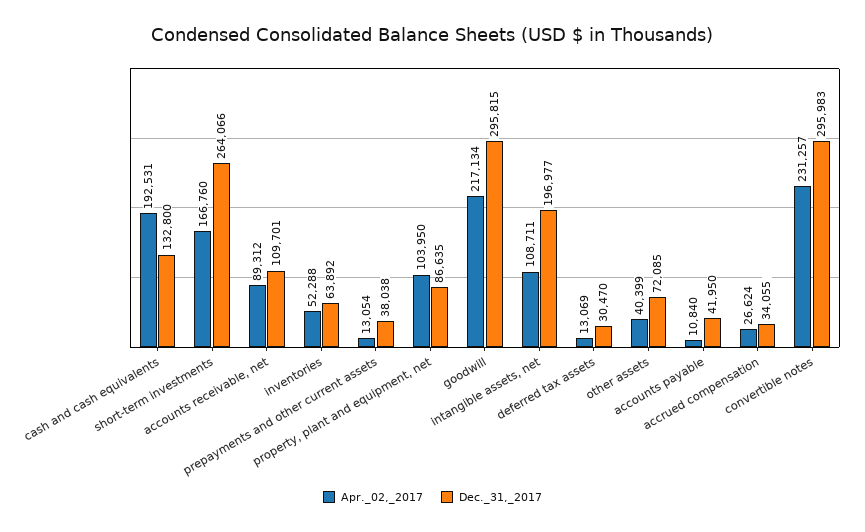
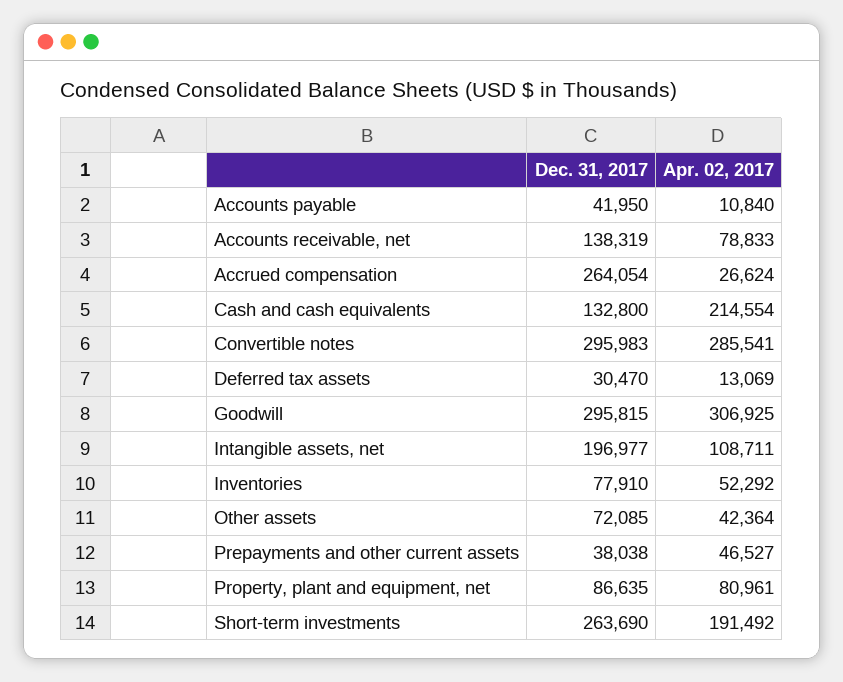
Apr._02,_2017, cash and cash equivalents: 192531 -> 214554
Apr._02,_2017, short-term investments: 166760 -> 191492
Dec._31,_2017, short-term investments: 264066 -> 263690
Apr._02,_2017, accounts receivable, net: 89312 -> 78833
Dec._31,_2017, accounts receivable, net: 109701 -> 138319
Apr._02,_2017, inventories: 52288 -> 52292
Dec._31,_2017, inventories: 63892 -> 77910
Apr._02,_2017, prepayments and other current assets: 13054 -> 46527
Apr._02,_2017, property, plant and equipment, net: 103950 -> 80961
Apr._02,_2017, goodwill: 217134 -> 306925
Apr._02,_2017, other assets: 40399 -> 42364
Dec._31,_2017, accrued compensation: 34055 -> 264054
Apr._02,_2017, convertible notes: 231257 -> 285541

